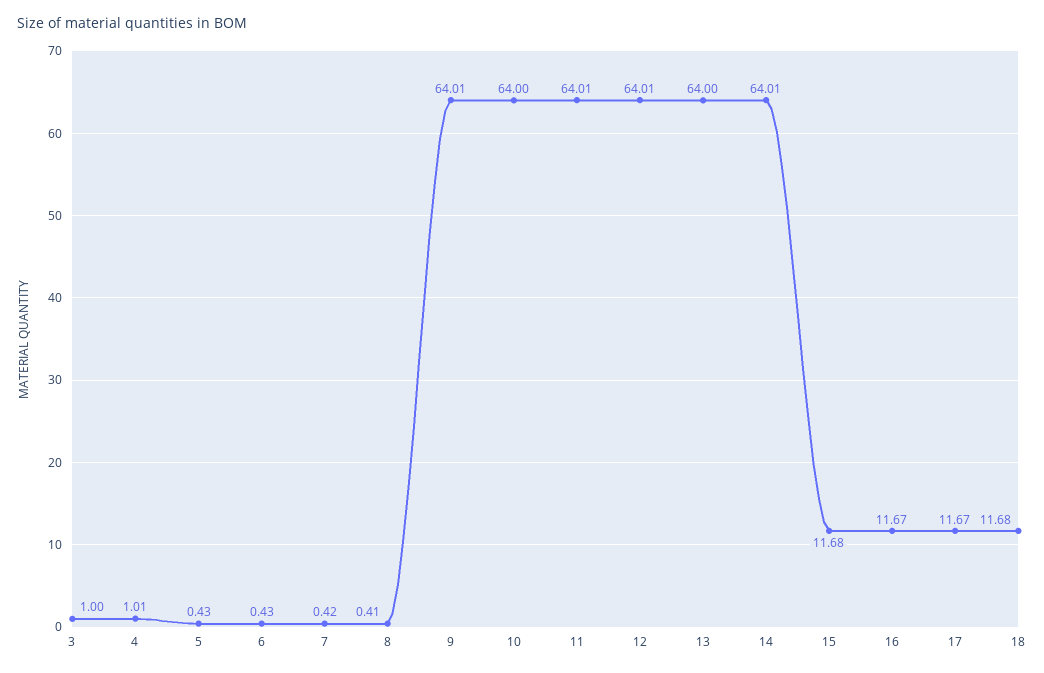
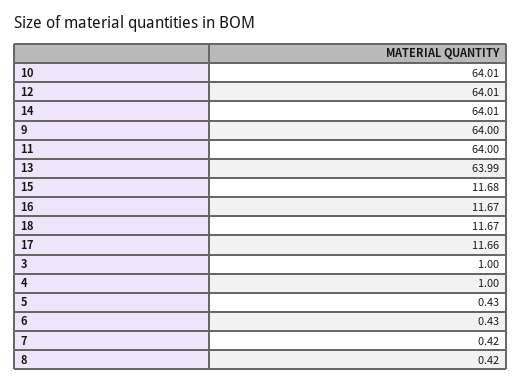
4: 1.01 -> 1
8: 0.41 -> 0.42
9: 64.01 -> 64
10: 64 -> 64.01
11: 64.01 -> 64
13: 64 -> 63.99
17: 11.67 -> 11.66
18: 11.68 -> 11.67

